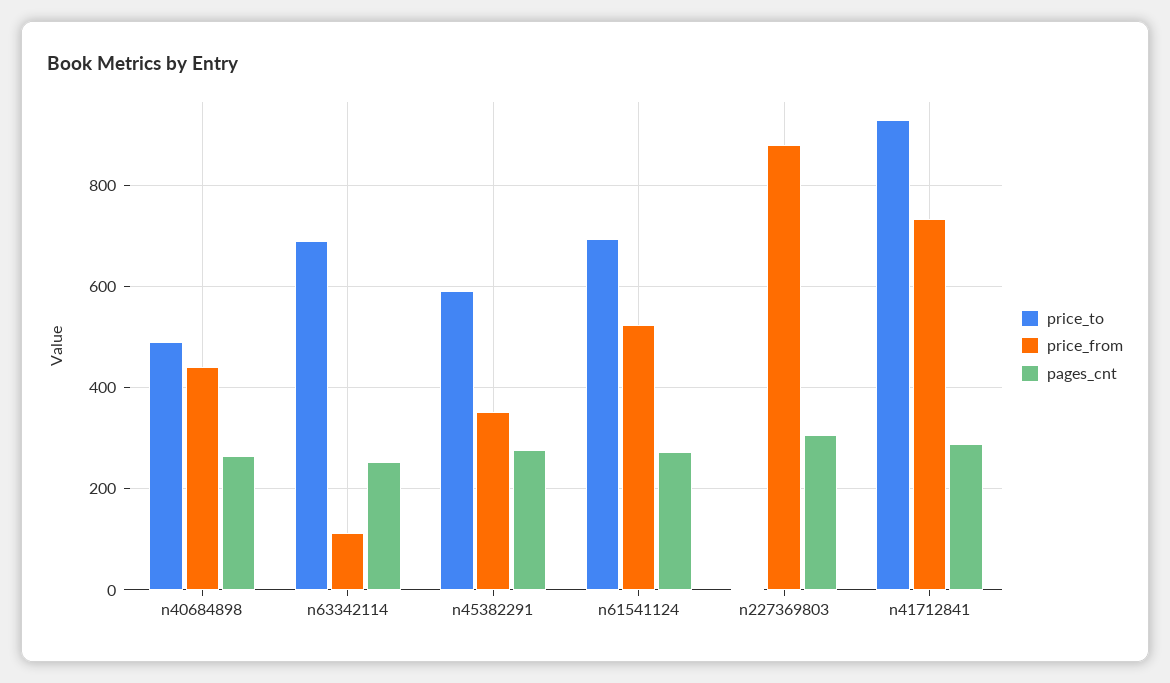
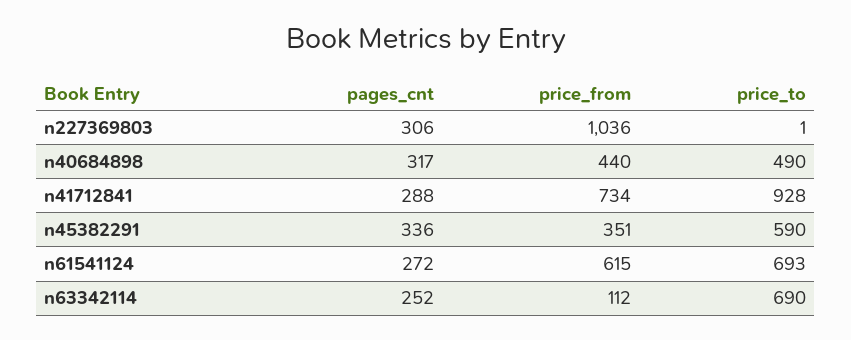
pages_cnt, n40684898: 260 -> 317
pages_cnt, n45382291: 280 -> 336
price_from, n61541124: 520 -> 615
price_from, n227369803: 880 -> 1036

